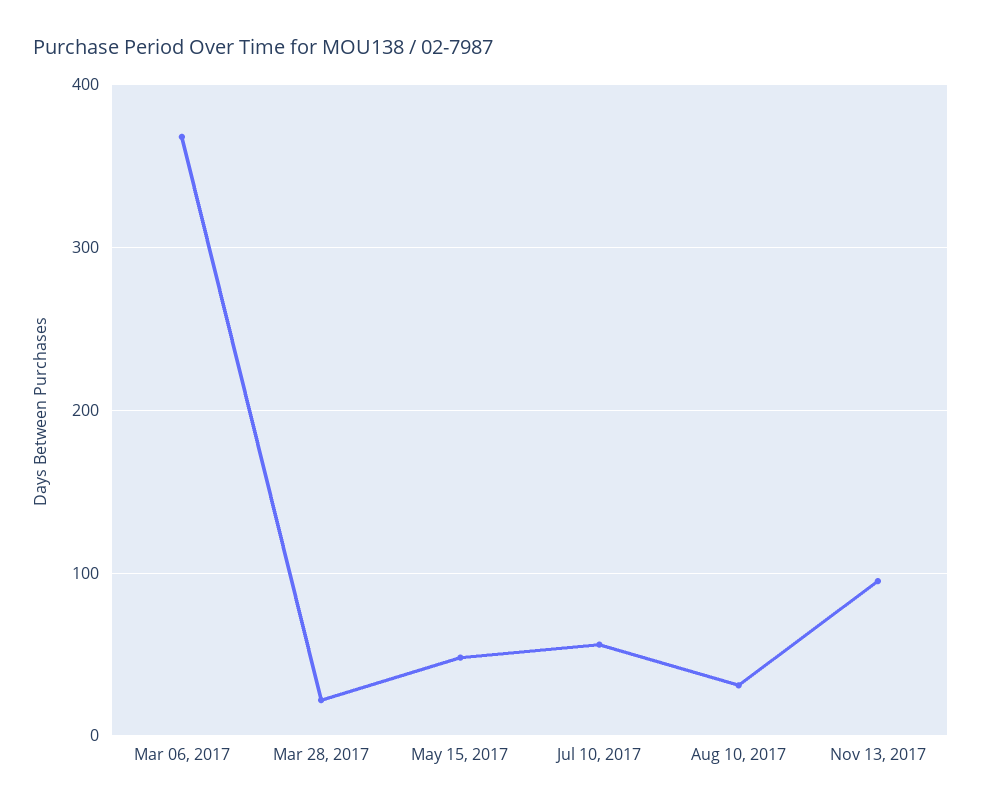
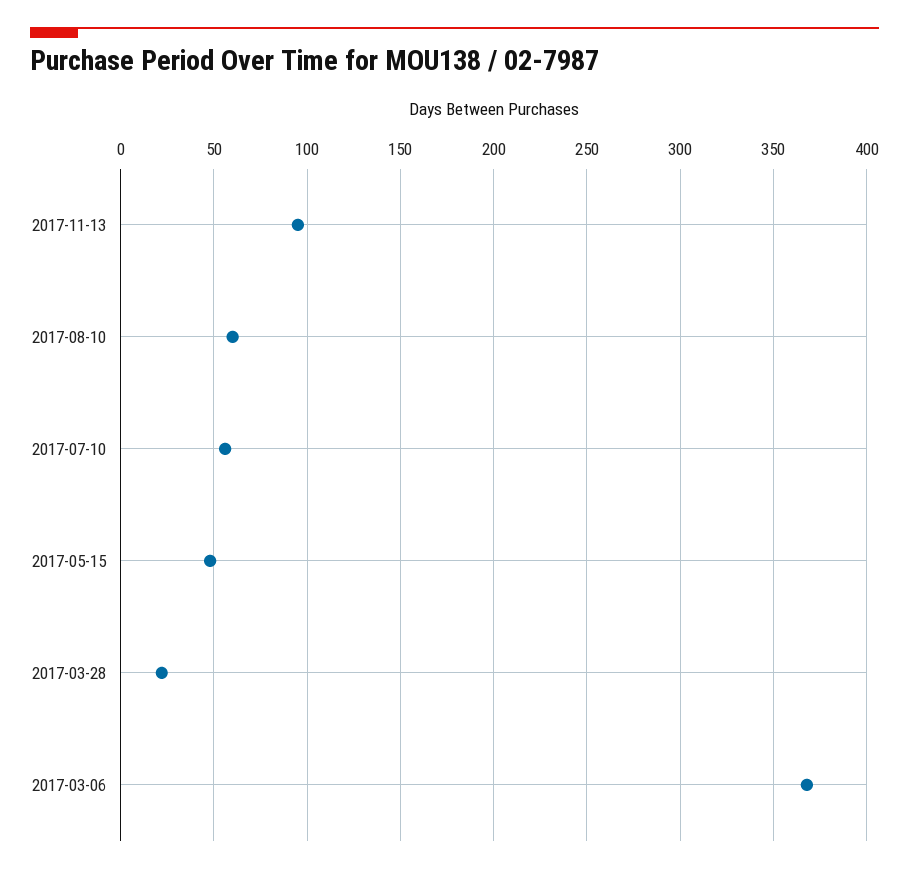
Aug 10, 2017: 30 -> 60

